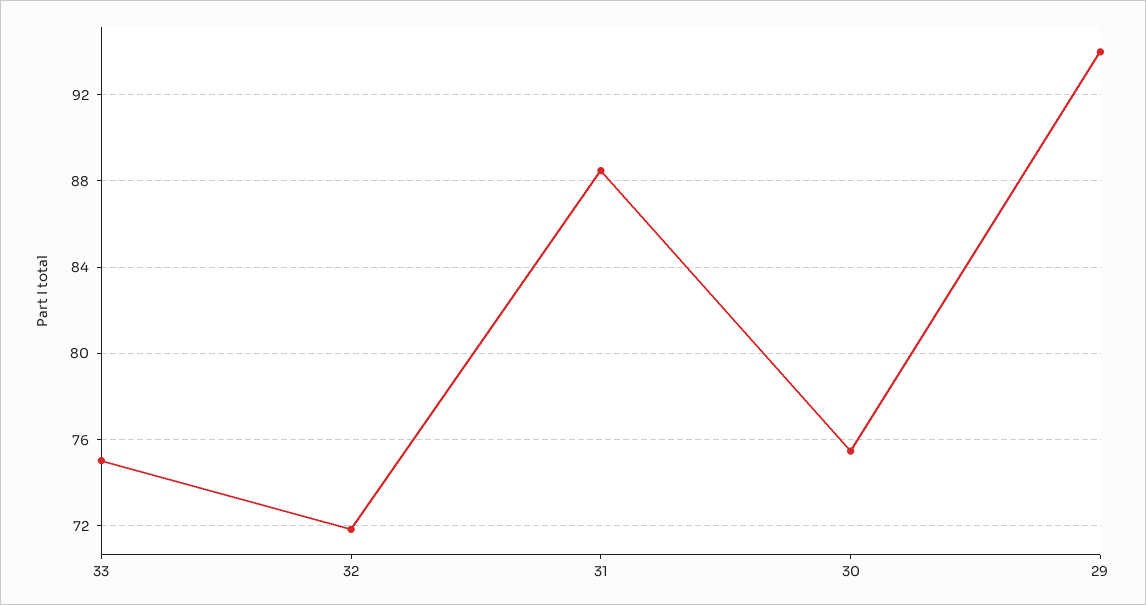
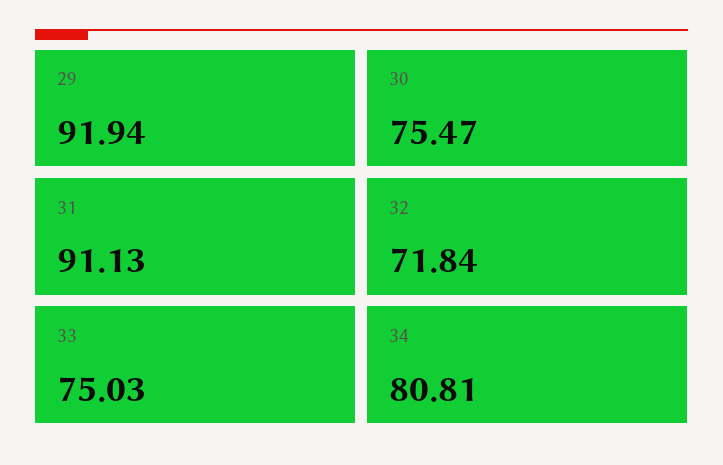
31: 88.5 -> 91.13
29: 94 -> 91.94
34: none -> 80.81

